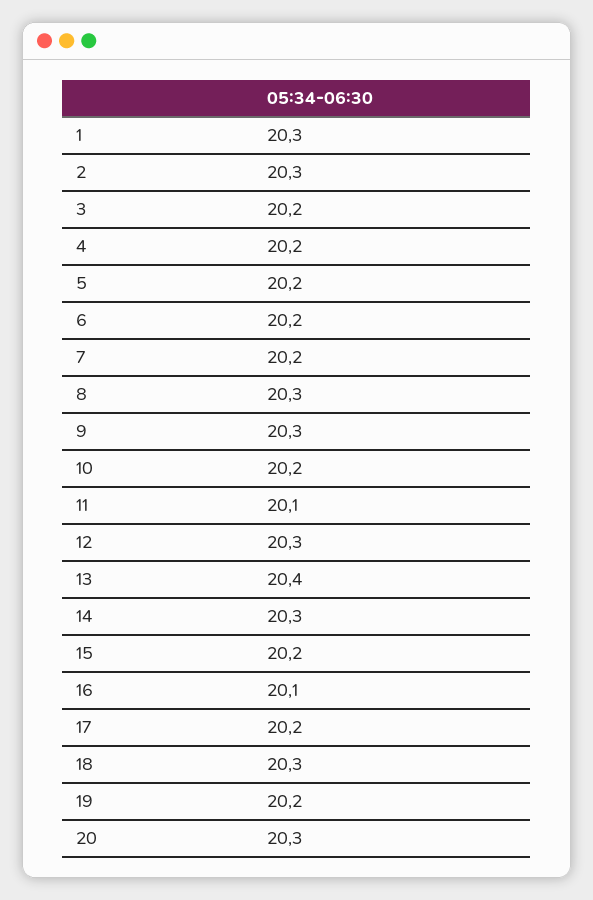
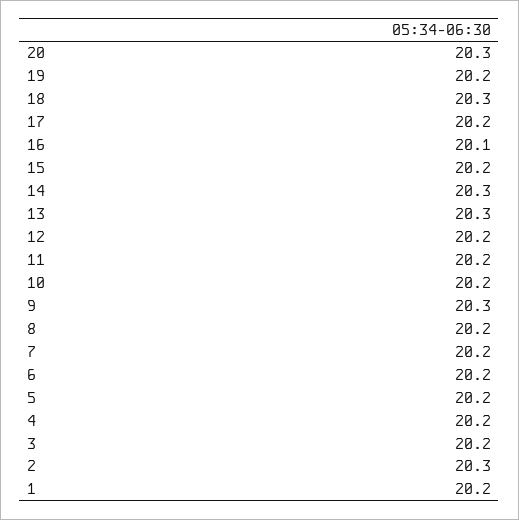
1: 20.3 -> 20.2
8: 20.3 -> 20.2
11: 20.1 -> 20.2
12: 20.3 -> 20.2
13: 20.4 -> 20.3

